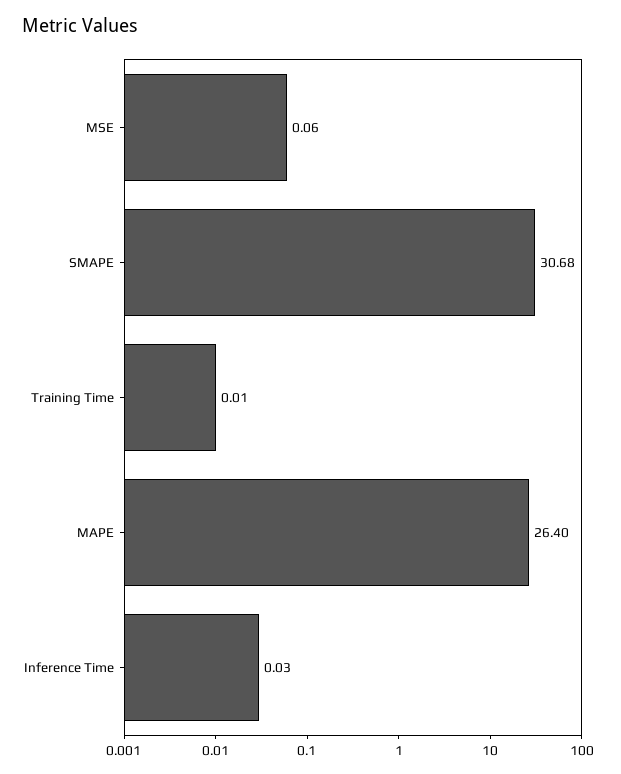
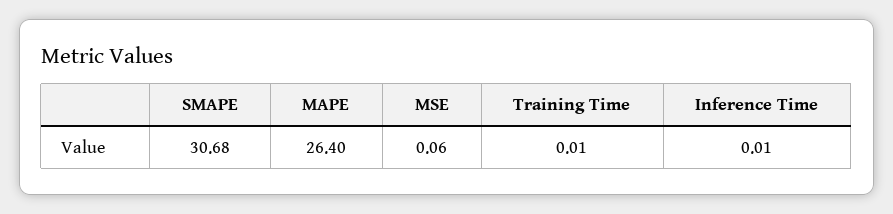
Inference Time: 0.03 -> 0.01

